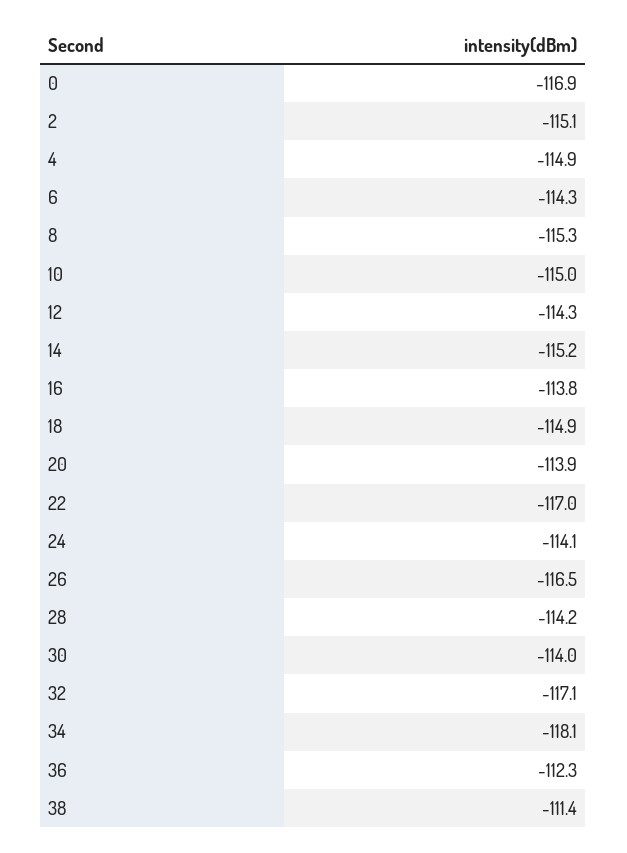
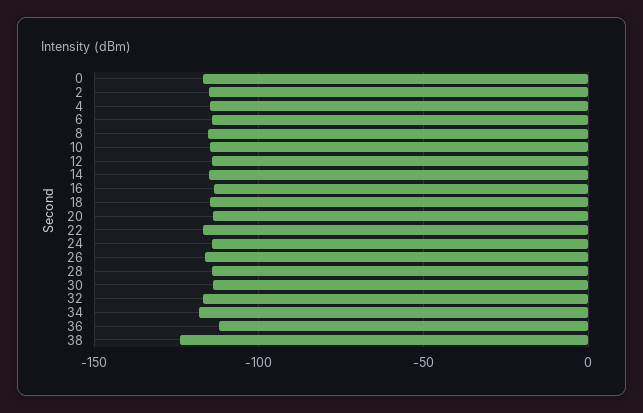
38: -111.4 -> -125

